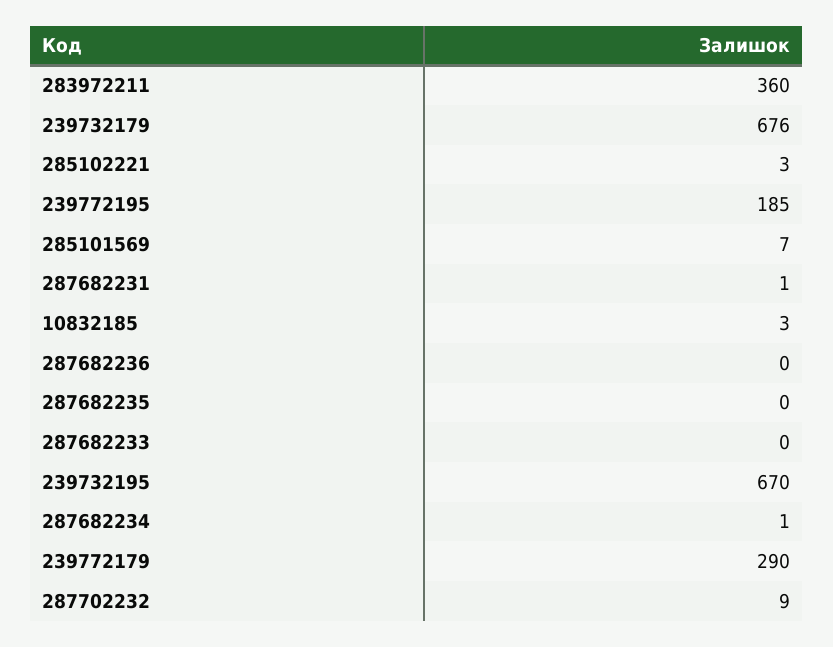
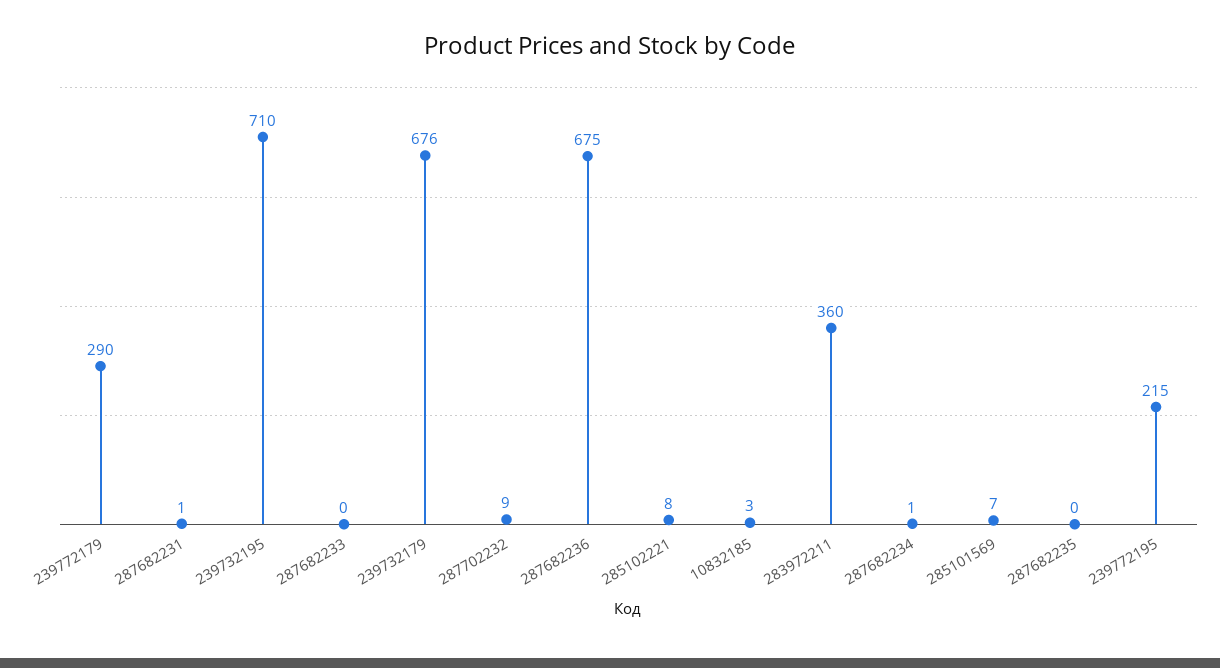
285102221: 3 -> 8
239772195: 185 -> 215
287682236: 0 -> 675
239732195: 670 -> 710

